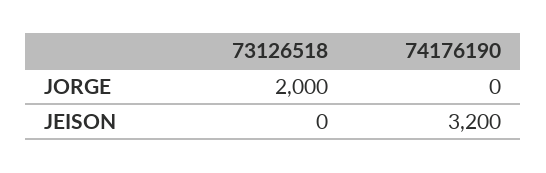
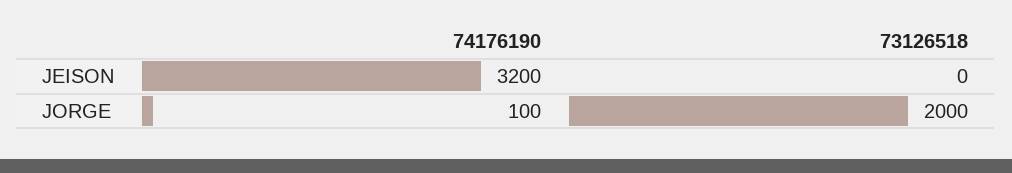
74176190, JORGE: 0 -> 100

